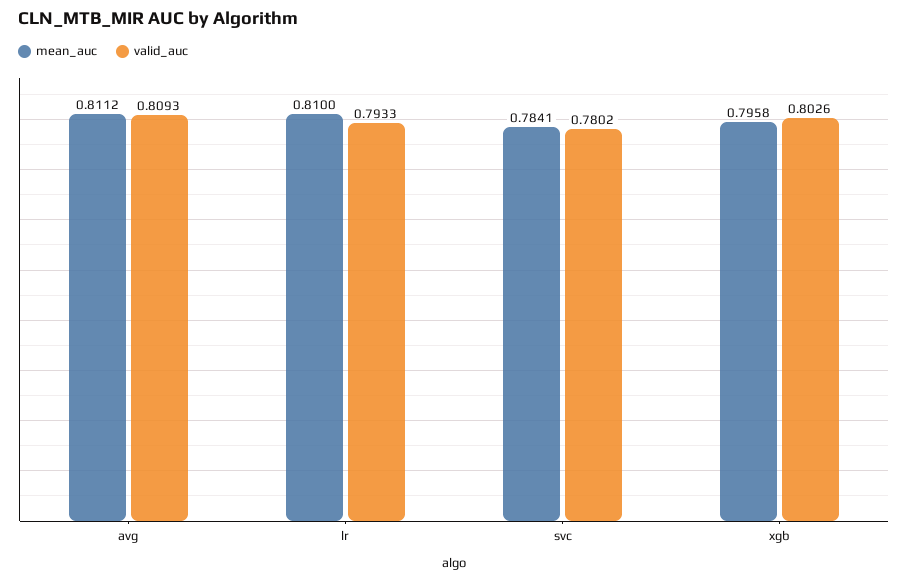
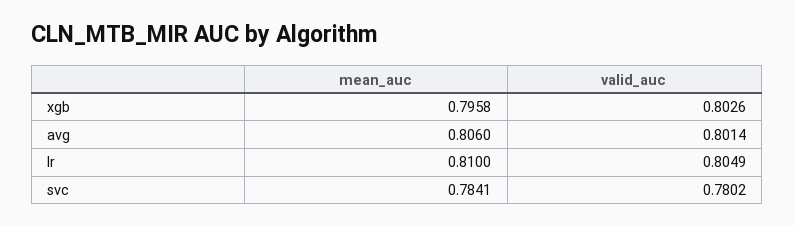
mean_auc, avg: 0.8112 -> 0.806
valid_auc, avg: 0.8093 -> 0.8014
valid_auc, lr: 0.7933 -> 0.8049

